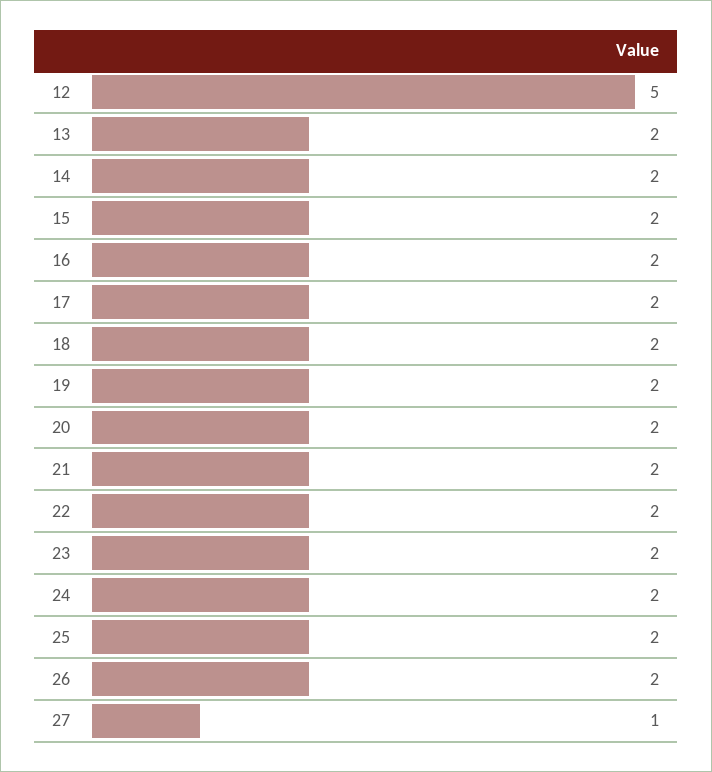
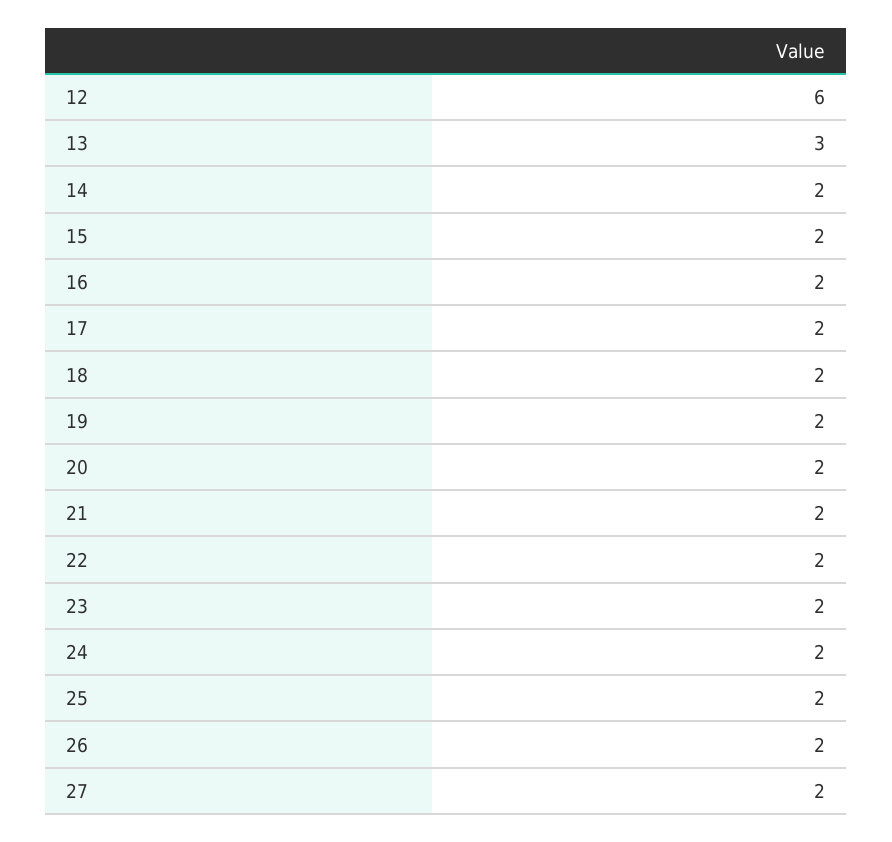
12: 5 -> 6
13: 2 -> 3
27: 1 -> 2

